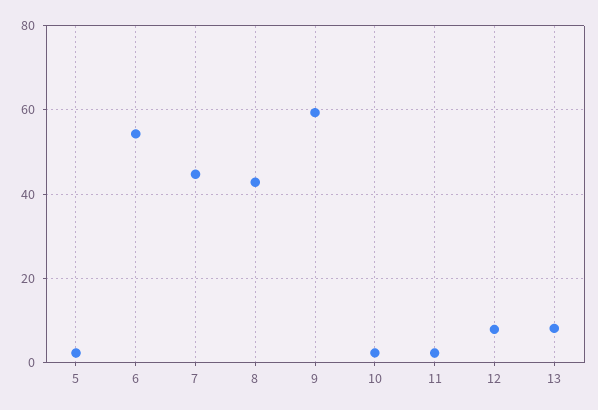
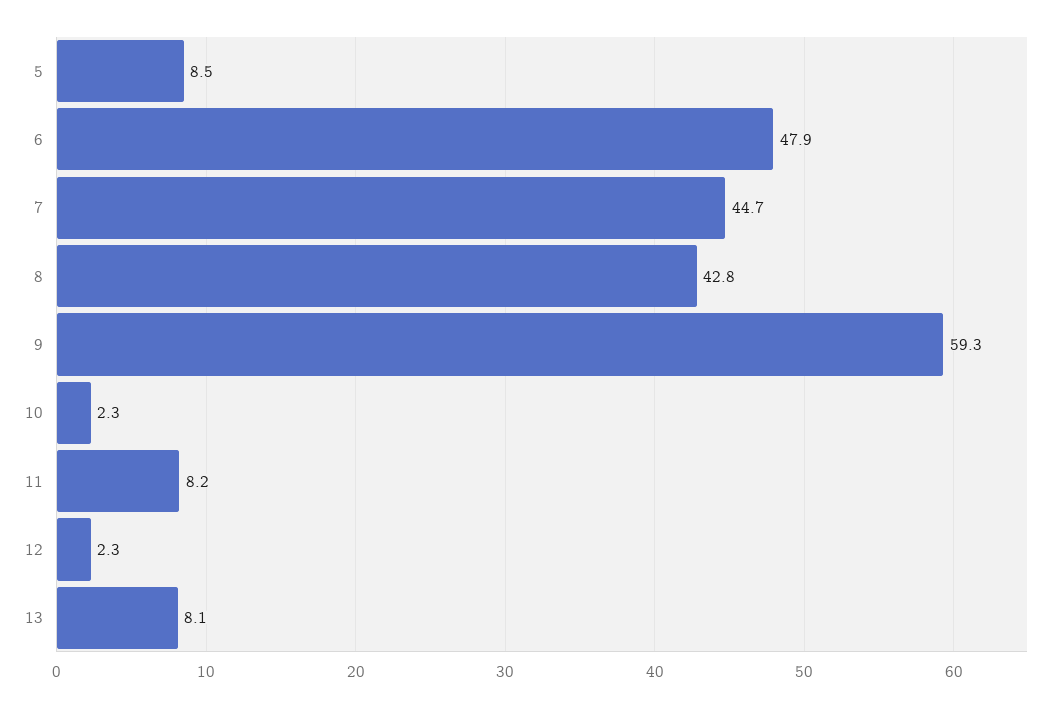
5: 2 -> 8.5
6: 54 -> 47.9
11: 2 -> 8.2
12: 8 -> 2.3

